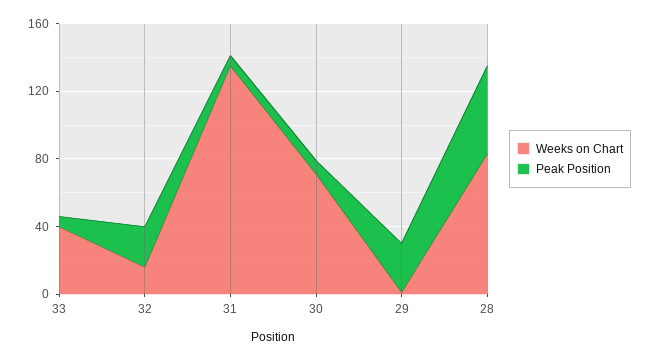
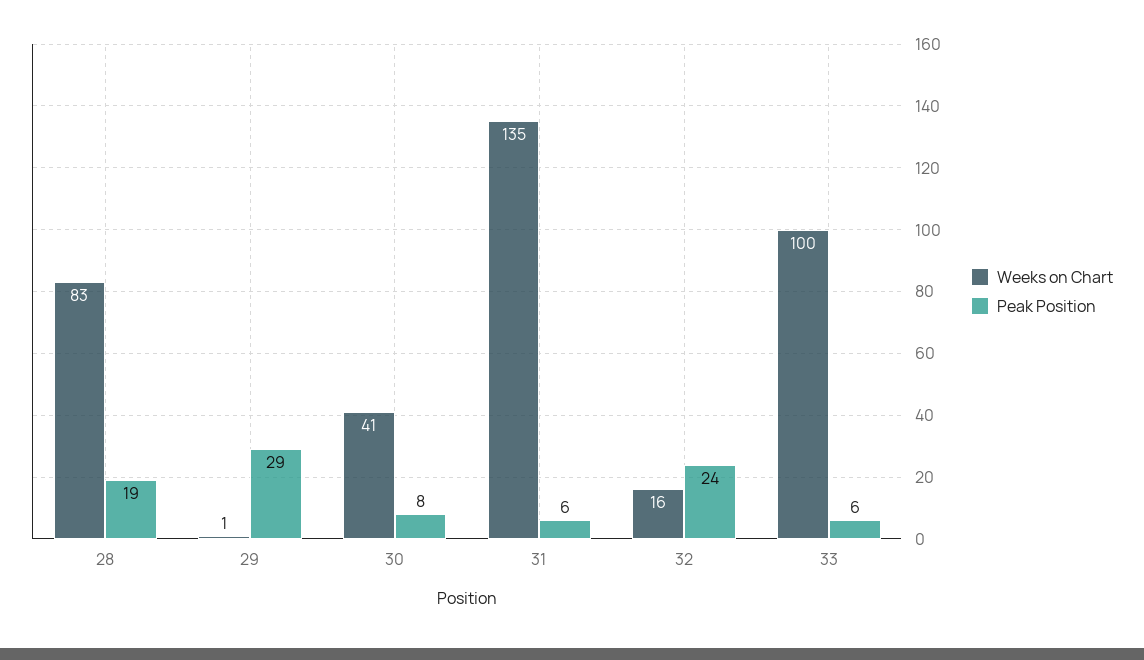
Weeks on Chart, 33: 40 -> 100
Weeks on Chart, 30: 70 -> 41
Peak Position, 28: 50 -> 19

